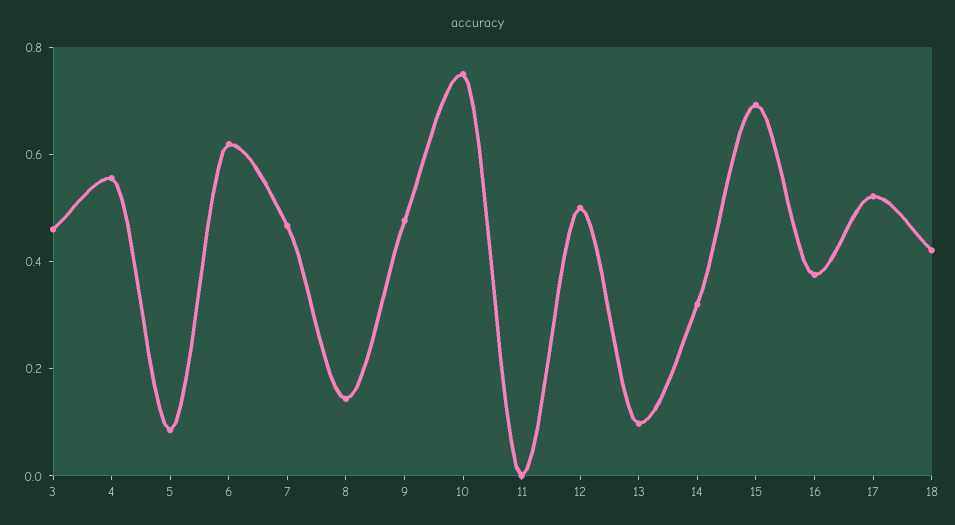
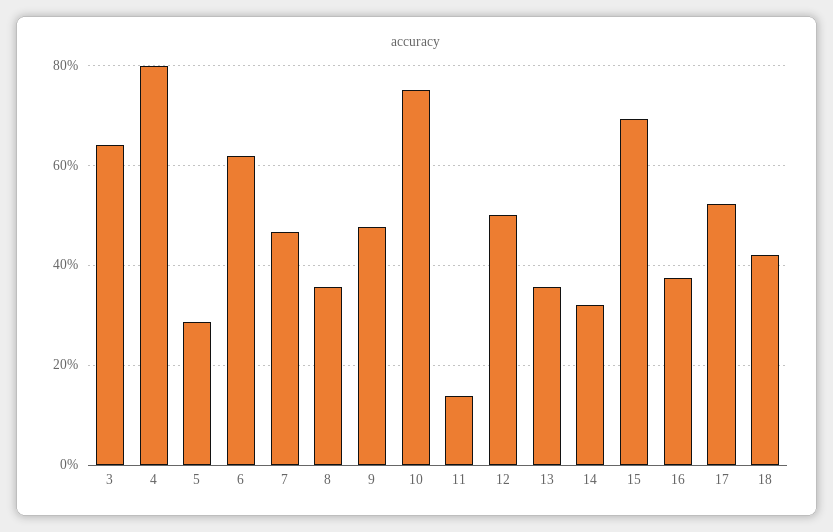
3: 0.45 -> 0.64
4: 0.55 -> 0.8
5: 0.1 -> 0.28
8: 0.15 -> 0.36
11: 0 -> 0.14
13: 0.1 -> 0.36

